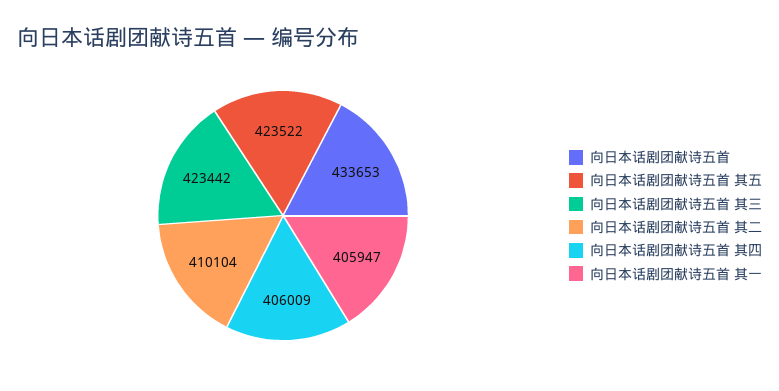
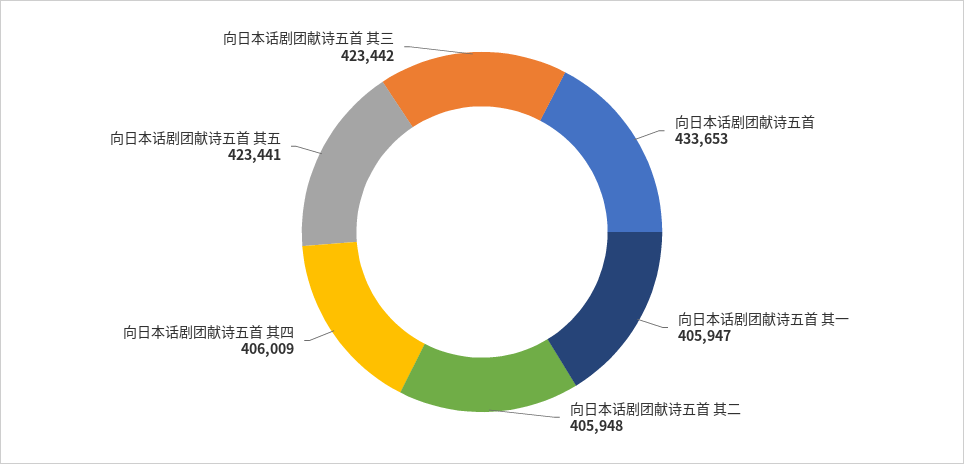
向日本话剧团献诗五首 其五: 423522 -> 423441
向日本话剧团献诗五首 其二: 410104 -> 405948

